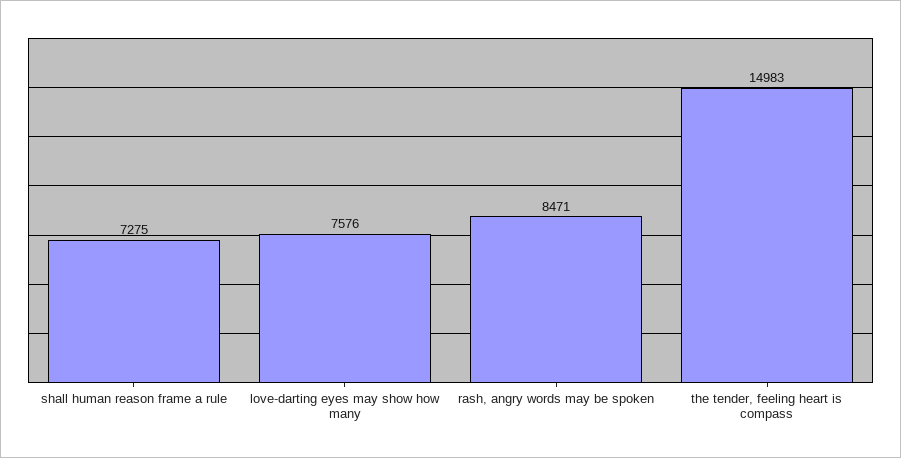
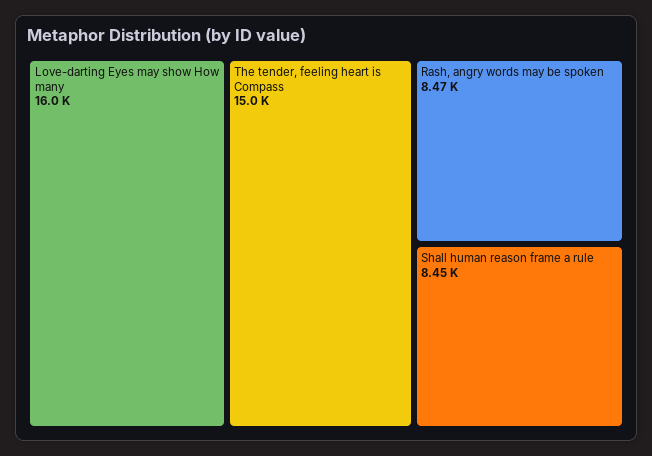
shall human reason frame a rule: 7275 -> 8450
love-darting eyes may show how many: 7576 -> 16000

